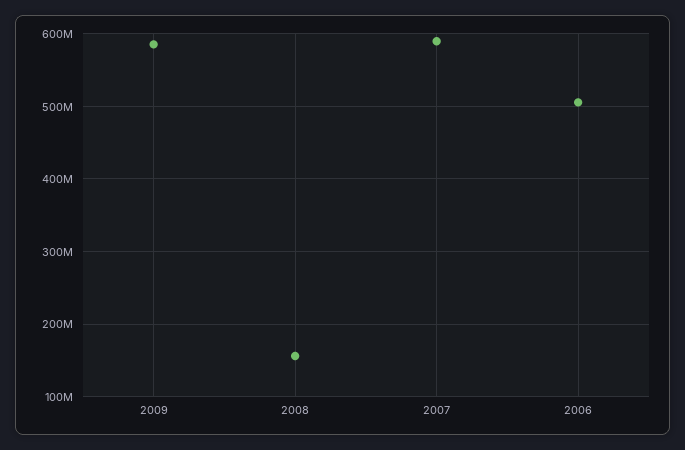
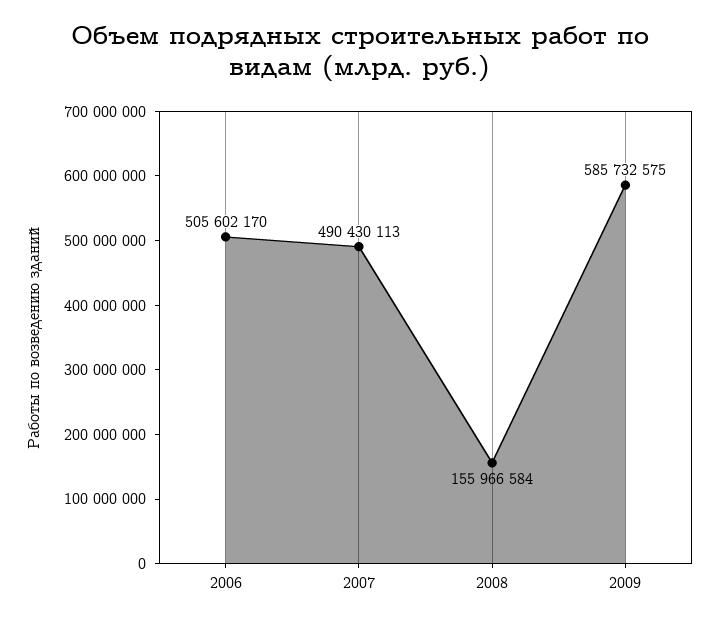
2007: 590000000 -> 490430113

